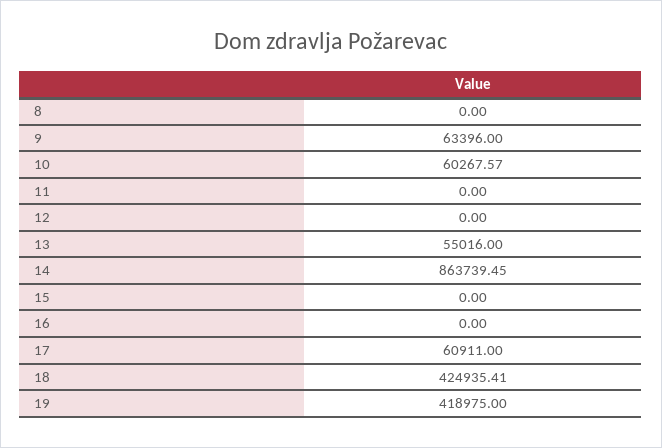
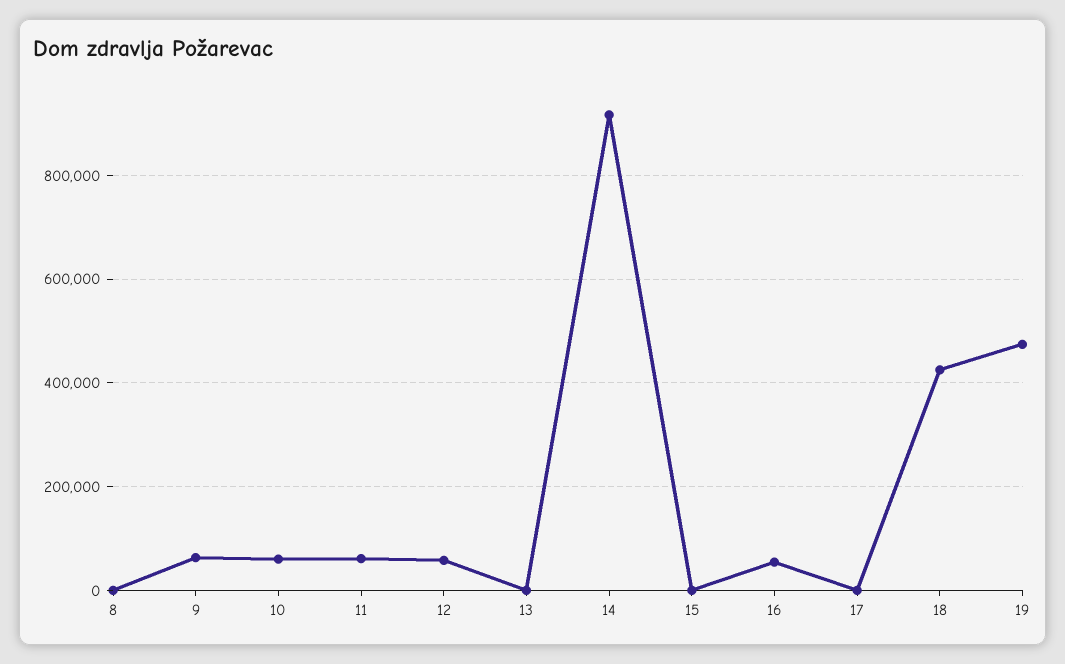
11: 0 -> 60000
12: 0 -> 60000
13: 55016 -> 0
14: 863739.45 -> 920000
16: 0 -> 60000
17: 60911 -> 0
19: 418975 -> 480000

